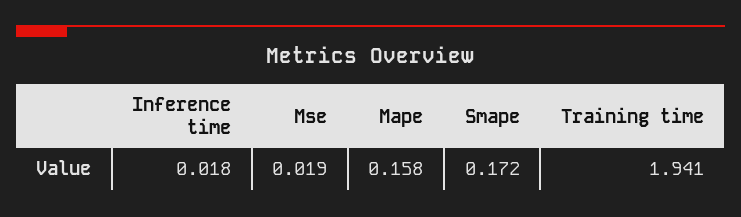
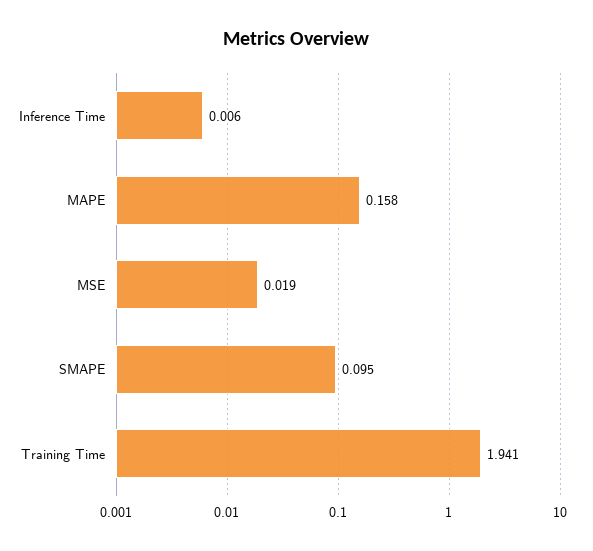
Inference time: 0.018 -> 0.006
Smape: 0.172 -> 0.095

